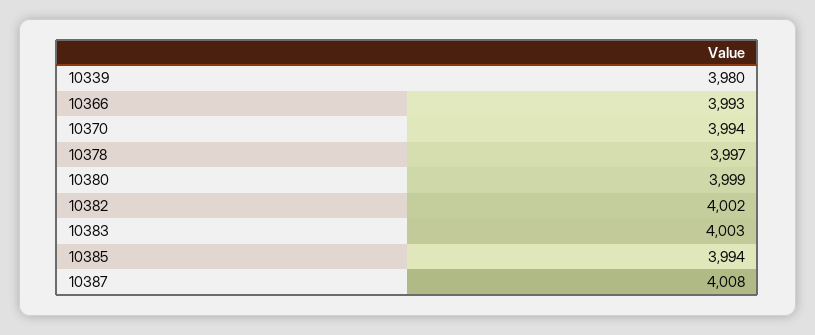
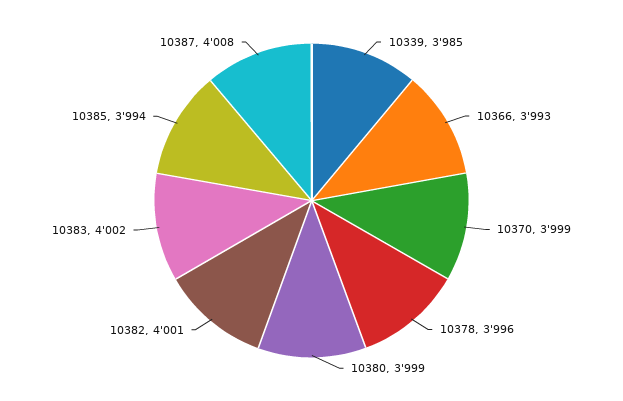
10339: 3980 -> 3985
10370: 3994 -> 3999
10378: 3997 -> 3996
10382: 4002 -> 4001
10383: 4003 -> 4002

